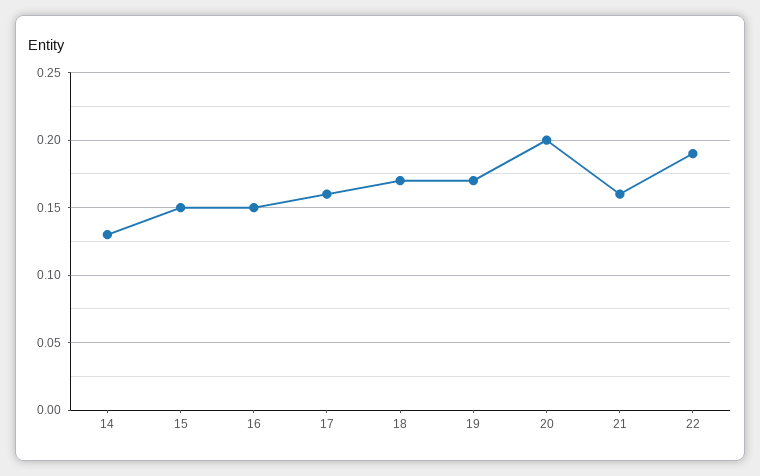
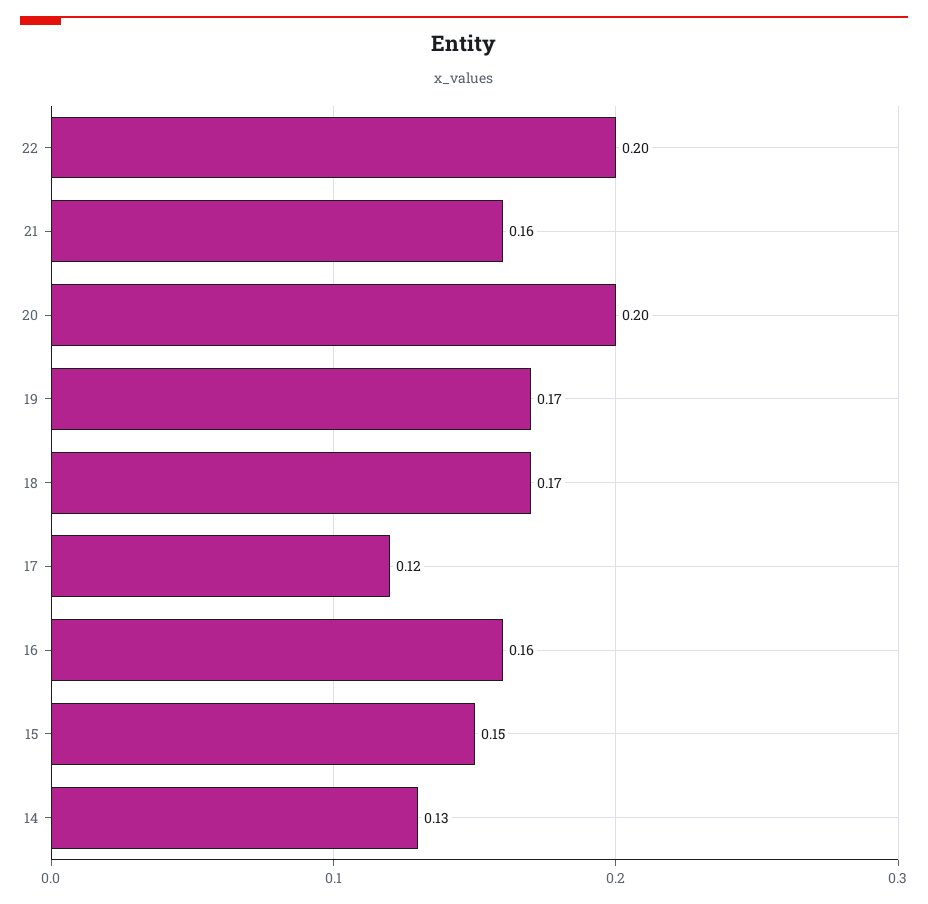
16: 0.15 -> 0.16
17: 0.16 -> 0.12
22: 0.19 -> 0.2

